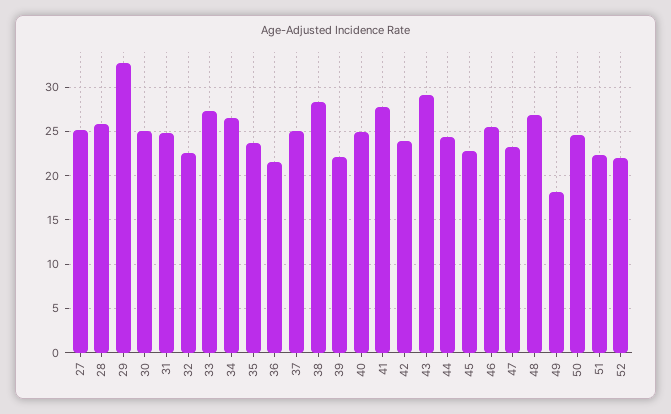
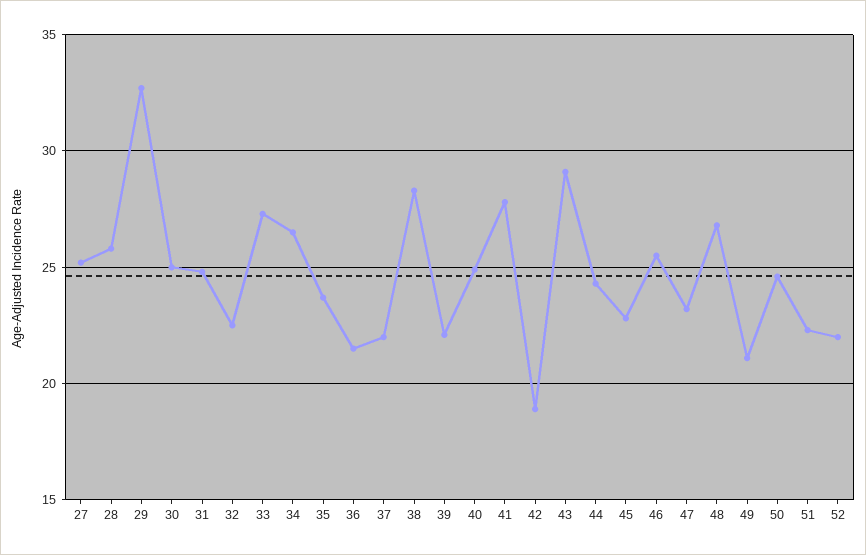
37: 25 -> 22
42: 24 -> 19
49: 18 -> 21

